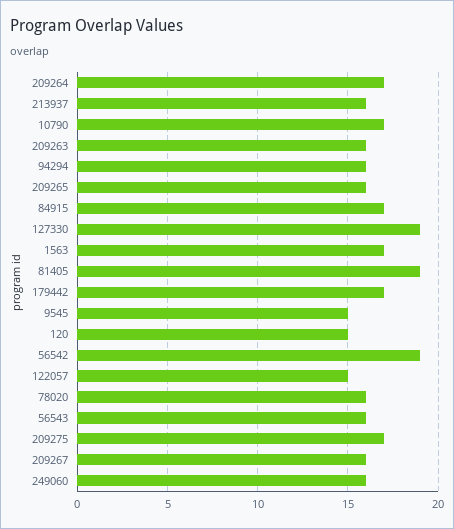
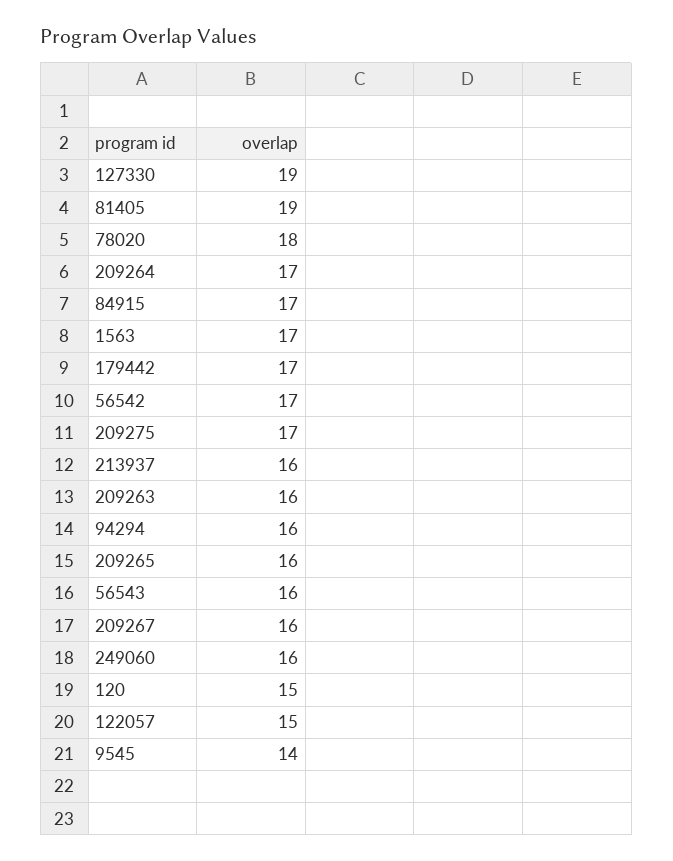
10790: 17 -> none
9545: 15 -> 14
56542: 19 -> 17
78020: 16 -> 18

